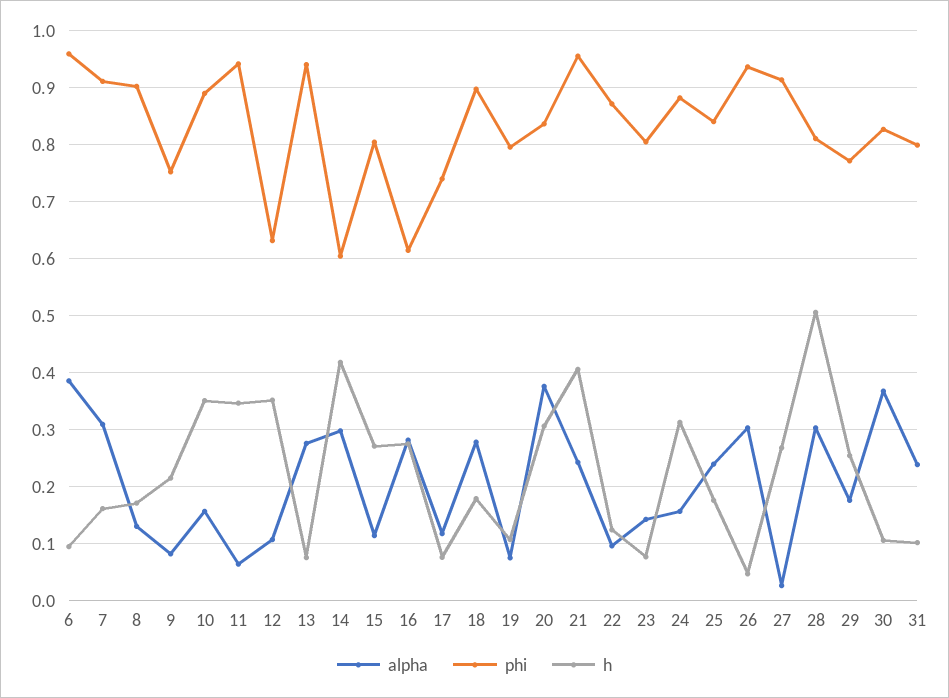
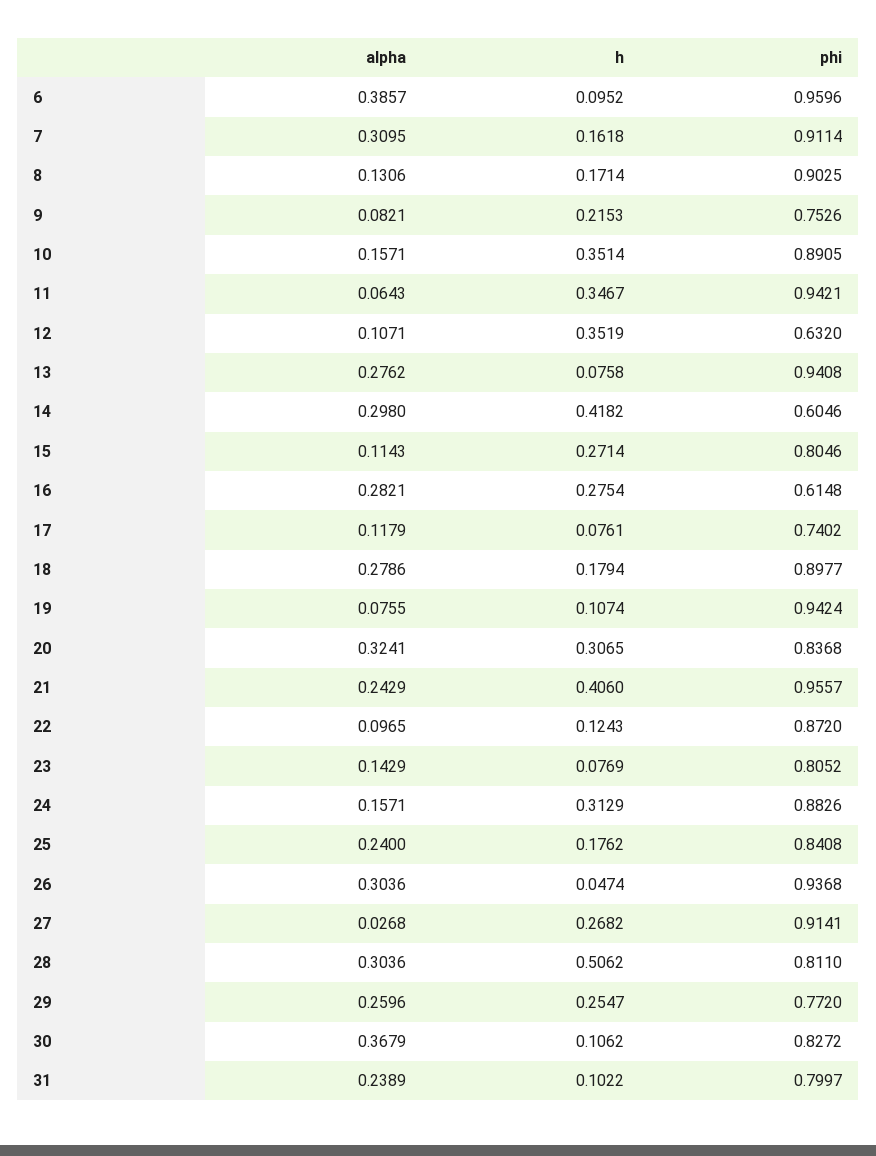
phi, 19: 0.8 -> 0.9424
alpha, 20: 0.38 -> 0.3241
alpha, 29: 0.18 -> 0.2596

